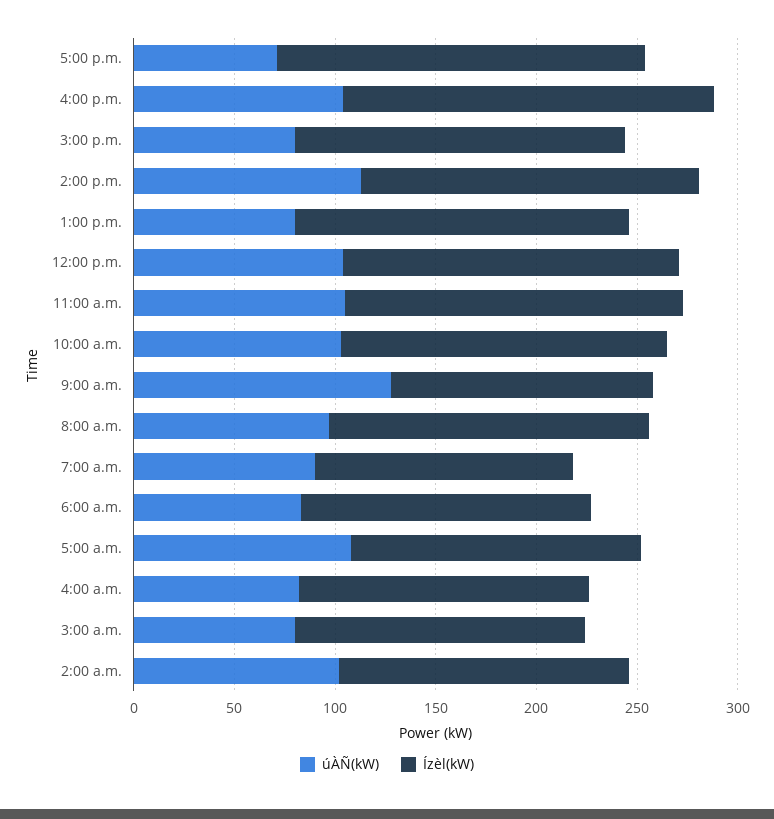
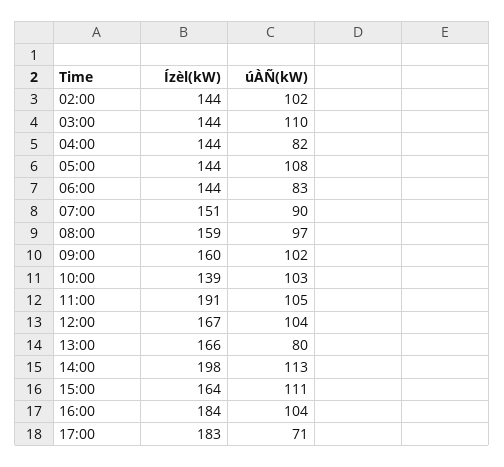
úÀÑ(kW), 3:00 p.m.: 80 -> 111
Ízèl(kW), 2:00 p.m.: 170 -> 198
Ízèl(kW), 11:00 a.m.: 170 -> 191
Ízèl(kW), 10:00 a.m.: 160 -> 139
úÀÑ(kW), 9:00 a.m.: 130 -> 102
Ízèl(kW), 9:00 a.m.: 130 -> 160
Ízèl(kW), 7:00 a.m.: 130 -> 151
úÀÑ(kW), 3:00 a.m.: 80 -> 110

